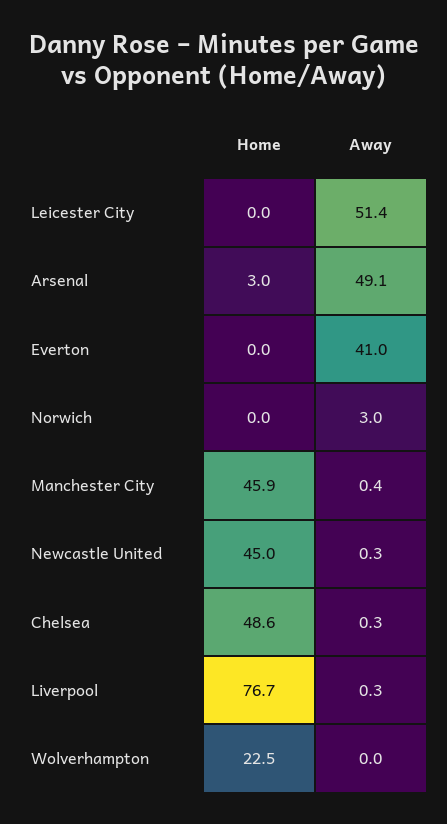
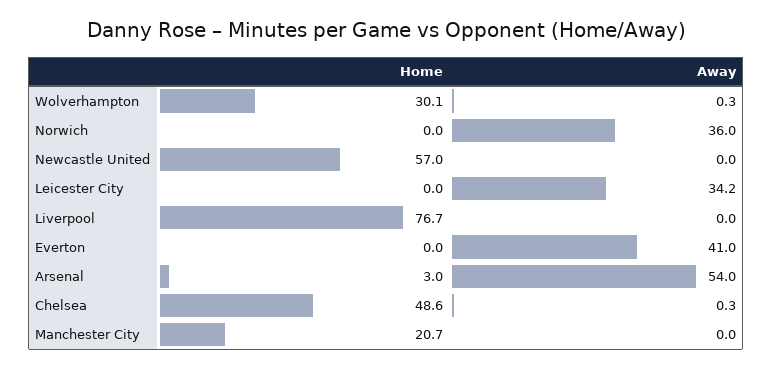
Away, Leicester City: 51.4 -> 34.2
Away, Arsenal: 49.1 -> 54
Away, Norwich: 3 -> 36
Home, Manchester City: 45.9 -> 20.7
Away, Manchester City: 0.4 -> 0
Home, Newcastle United: 45 -> 57
Away, Newcastle United: 0.3 -> 0
Away, Liverpool: 0.3 -> 0
Home, Wolverhampton: 22.5 -> 30.1
Away, Wolverhampton: 0 -> 0.3

